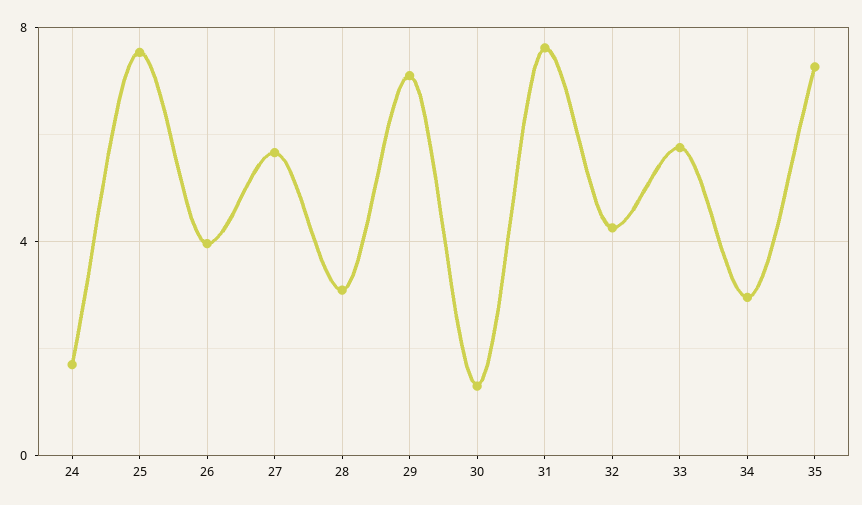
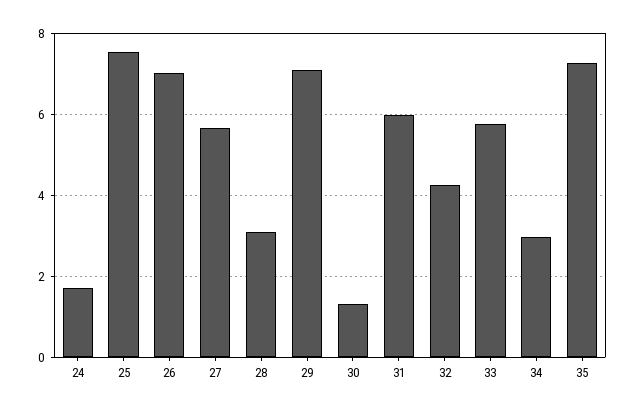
26: 4 -> 7
31: 7.5 -> 6

